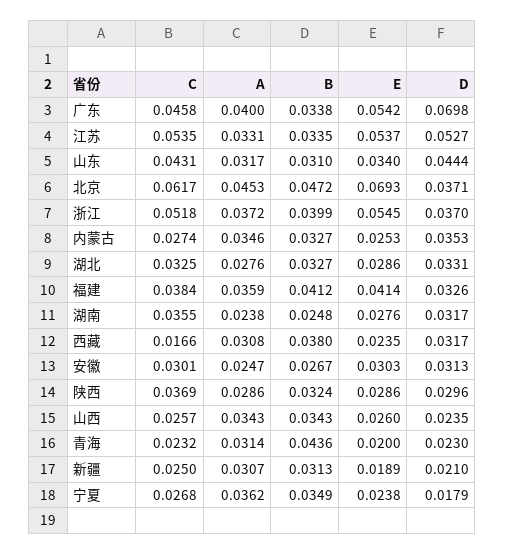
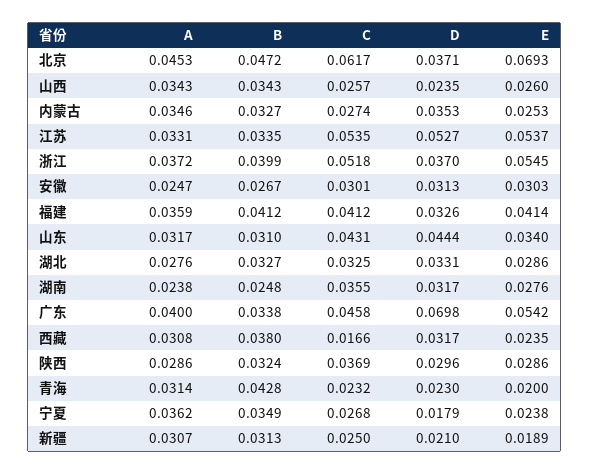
C, 福建: 0.0384 -> 0.0412
B, 青海: 0.0436 -> 0.0428

